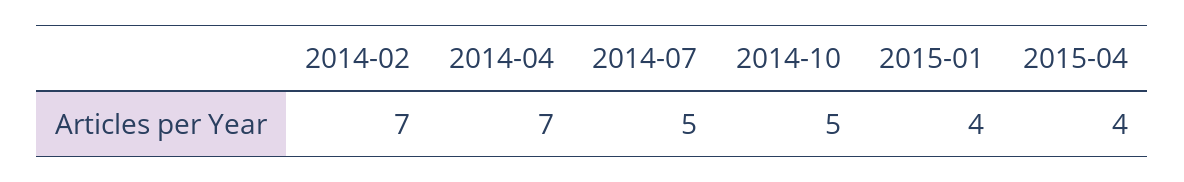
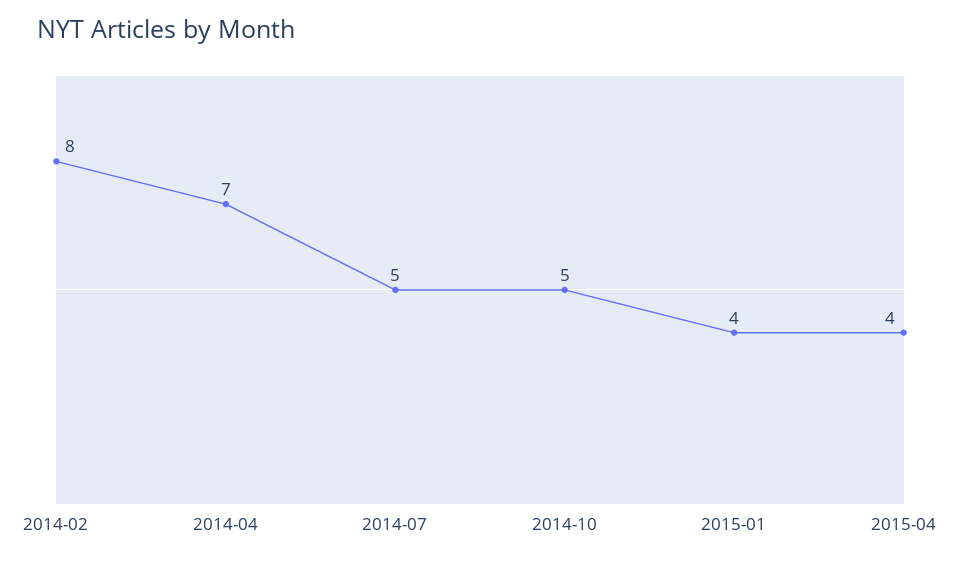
2014-02: 7 -> 8

